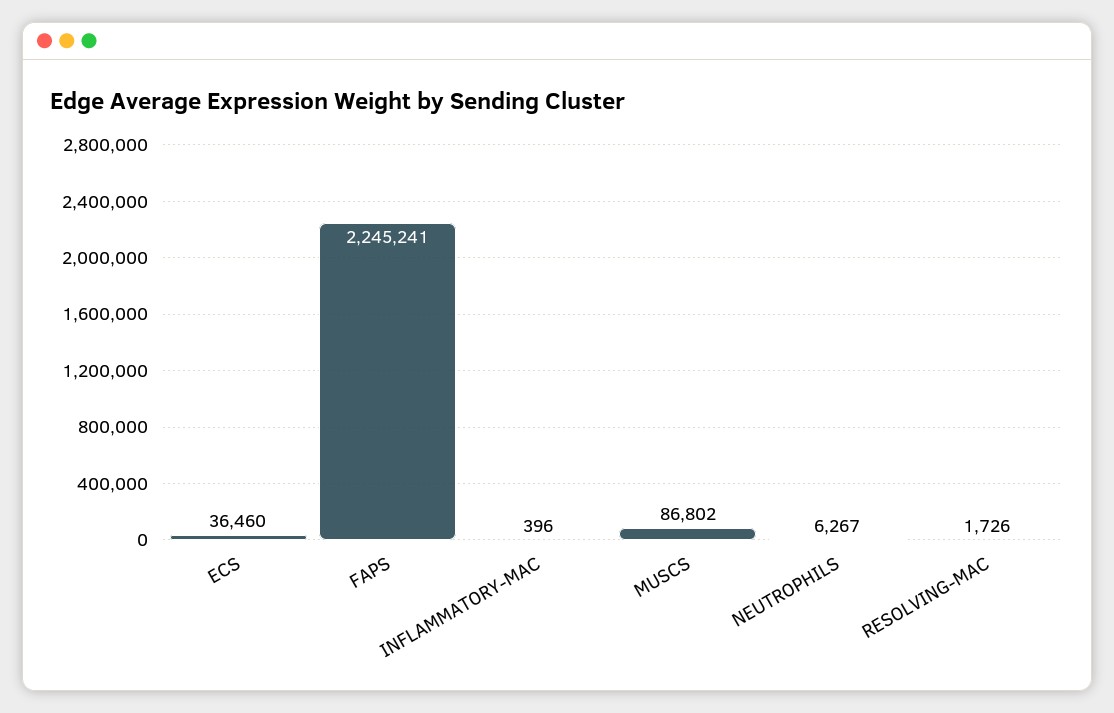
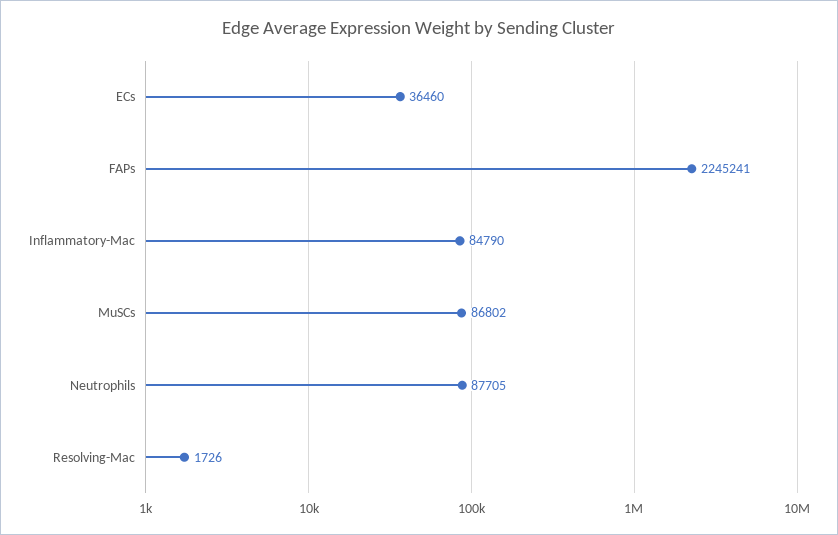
INFLAMMATORY-MAC: 396 -> 84790
NEUTROPHILS: 6267 -> 87705

